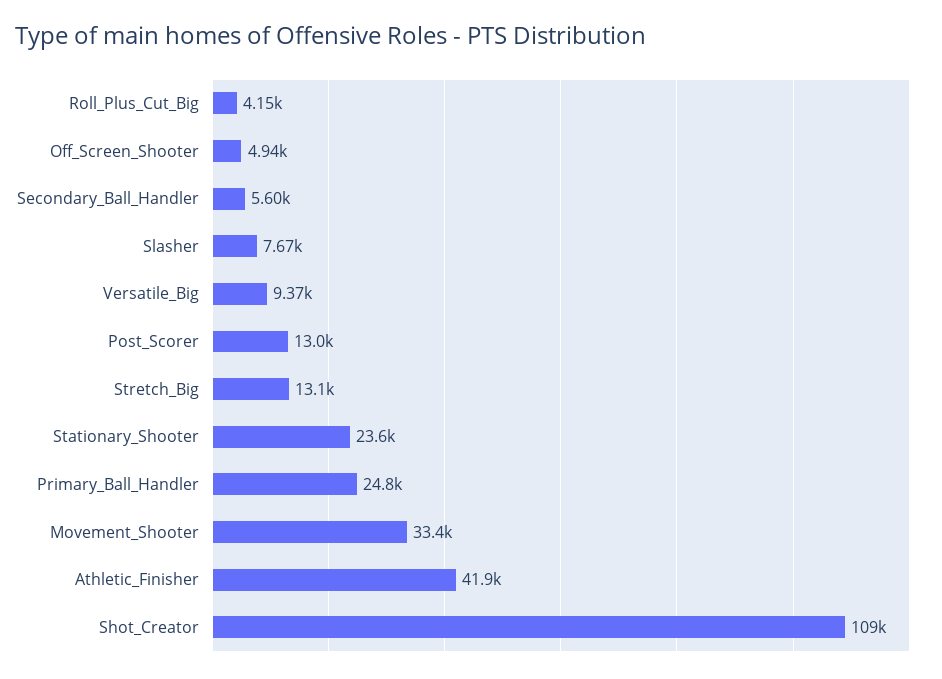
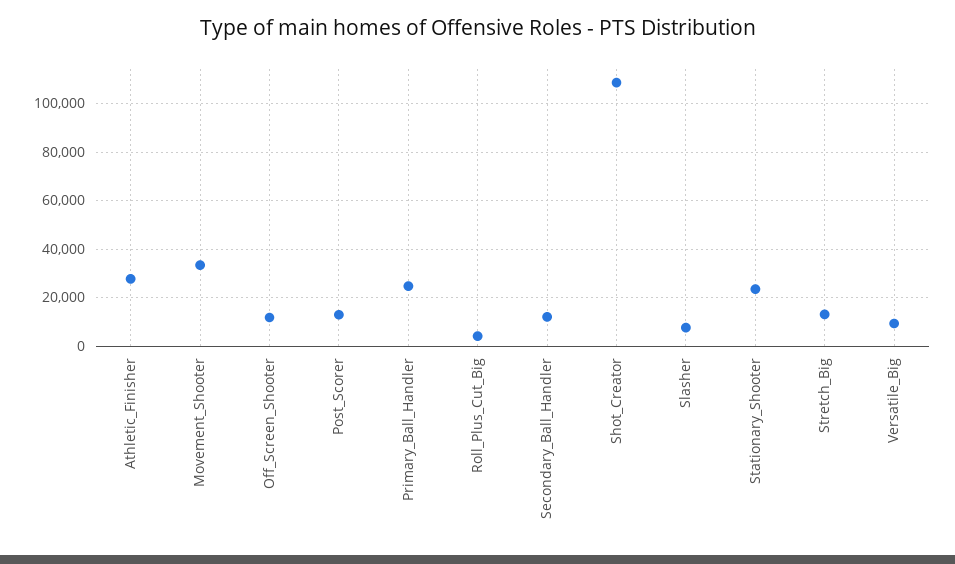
Off_Screen_Shooter: 4940 -> 12500
Secondary_Ball_Handler: 5600 -> 12500
Athletic_Finisher: 41900 -> 27500

